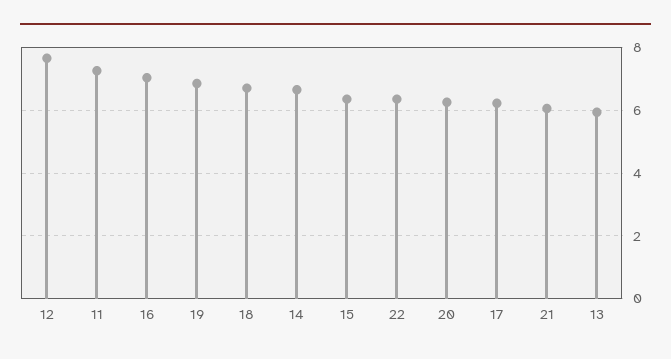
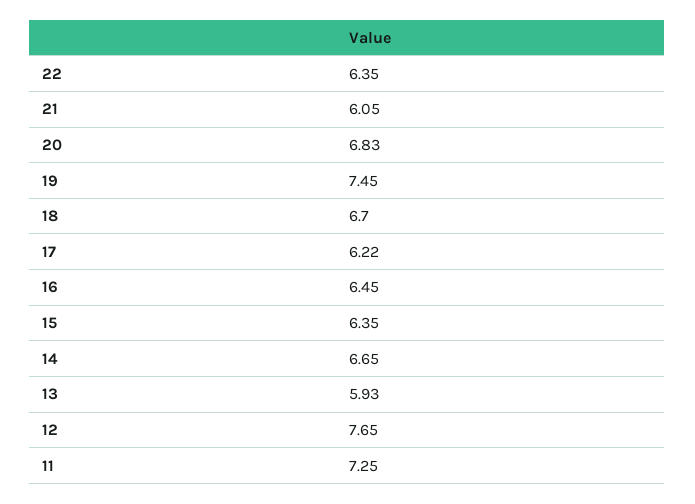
16: 7 -> 6.45
19: 6.8 -> 7.45
20: 6.2 -> 6.83

